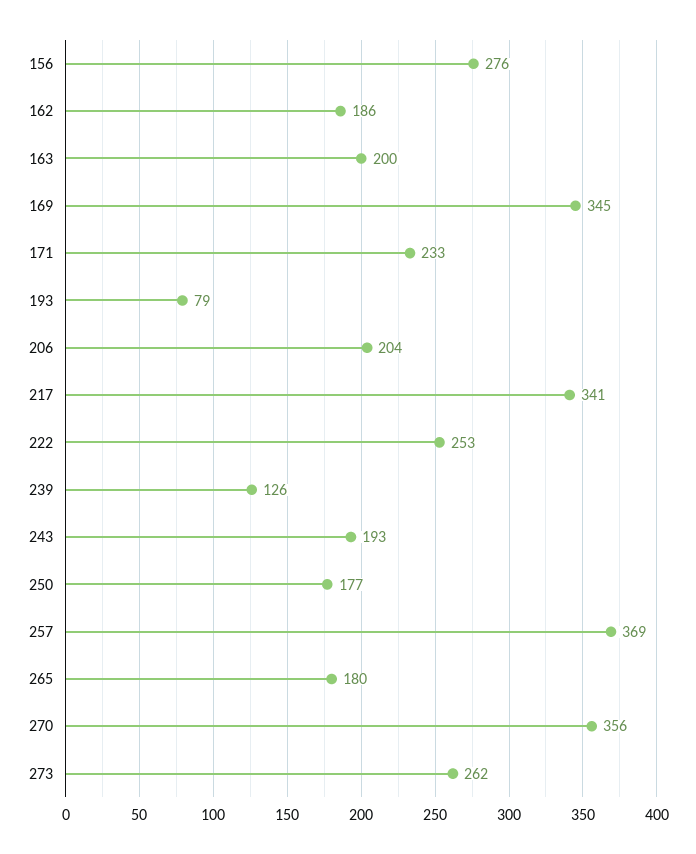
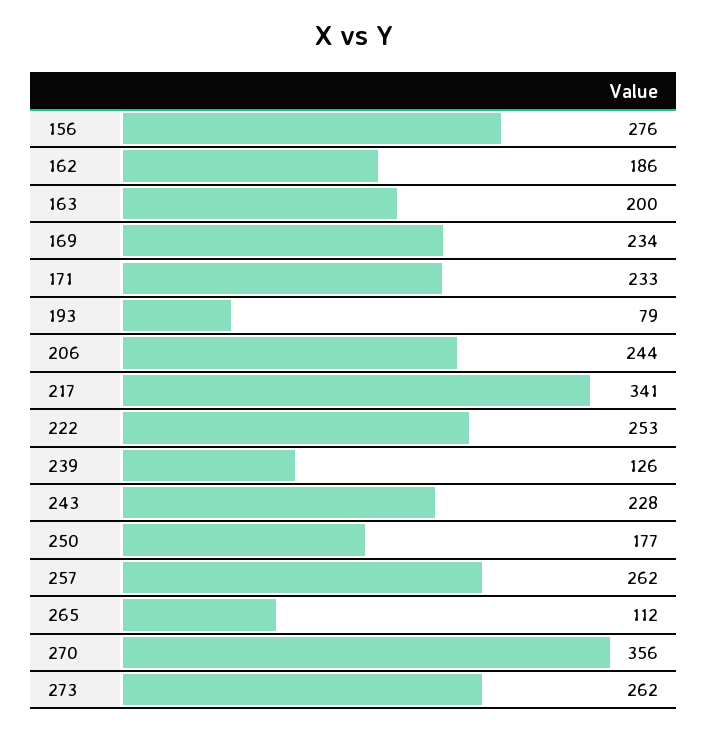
169: 345 -> 234
206: 204 -> 244
243: 193 -> 228
257: 369 -> 262
265: 180 -> 112

